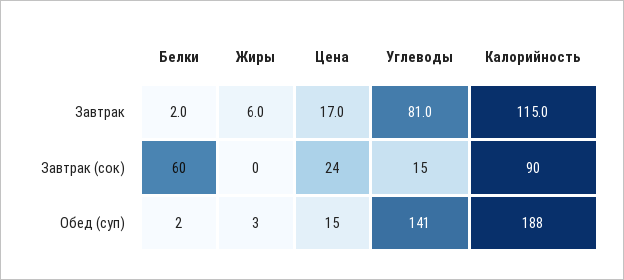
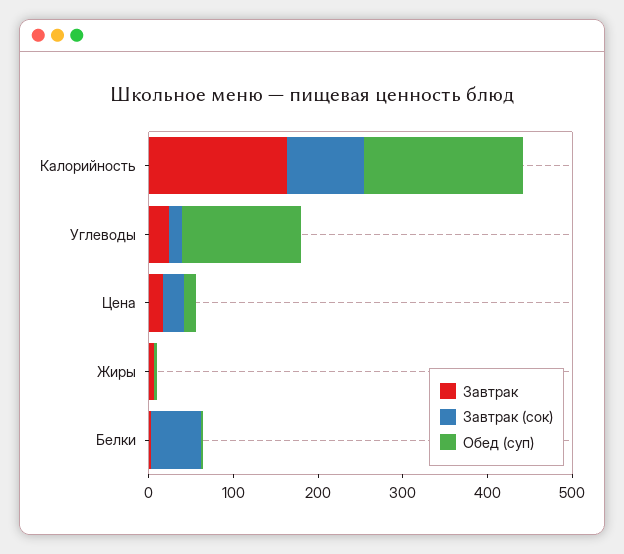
Завтрак, Углеводы: 81 -> 20
Завтрак, Калорийность: 115 -> 160

